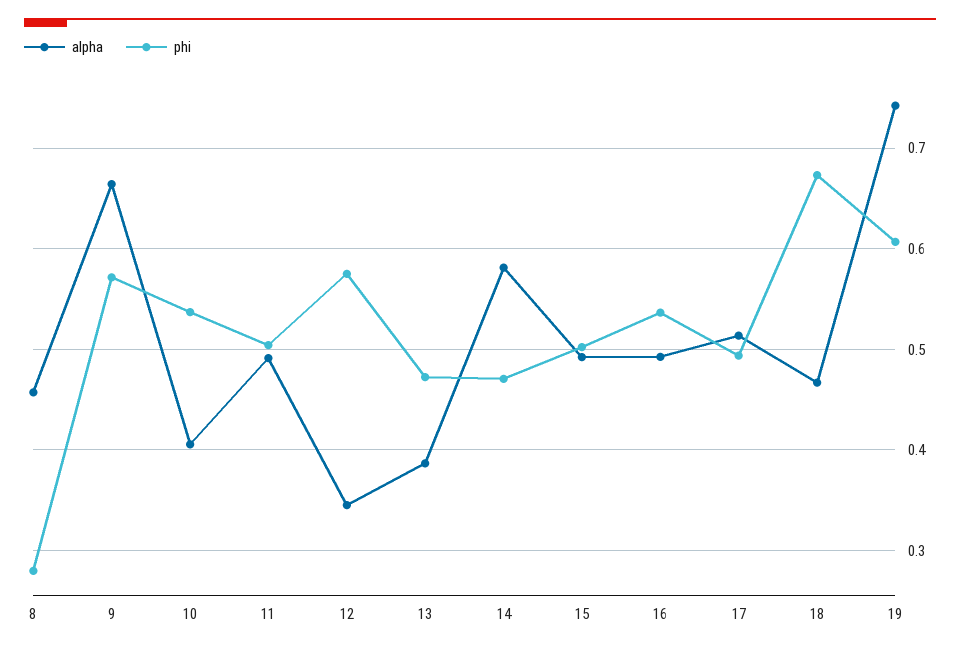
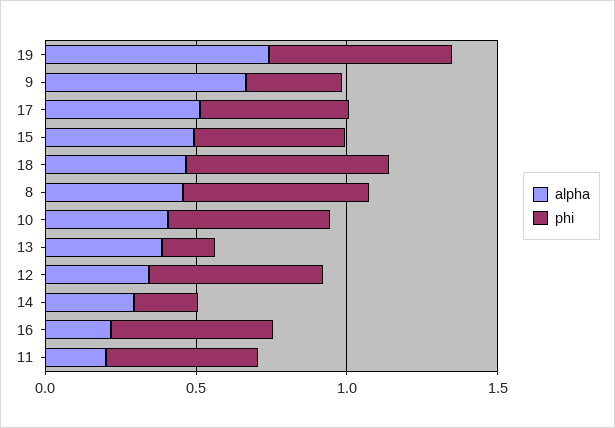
phi, 8: 0.28 -> 0.6
phi, 9: 0.57 -> 0.3
alpha, 11: 0.49 -> 0.2
phi, 13: 0.47 -> 0.2
alpha, 14: 0.58 -> 0.3
phi, 14: 0.47 -> 0.2
alpha, 16: 0.49 -> 0.2

